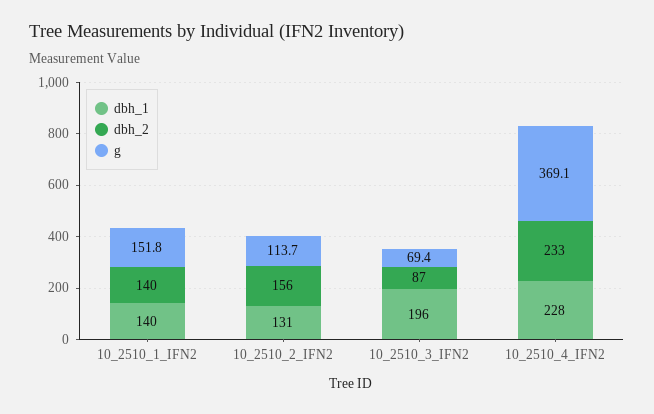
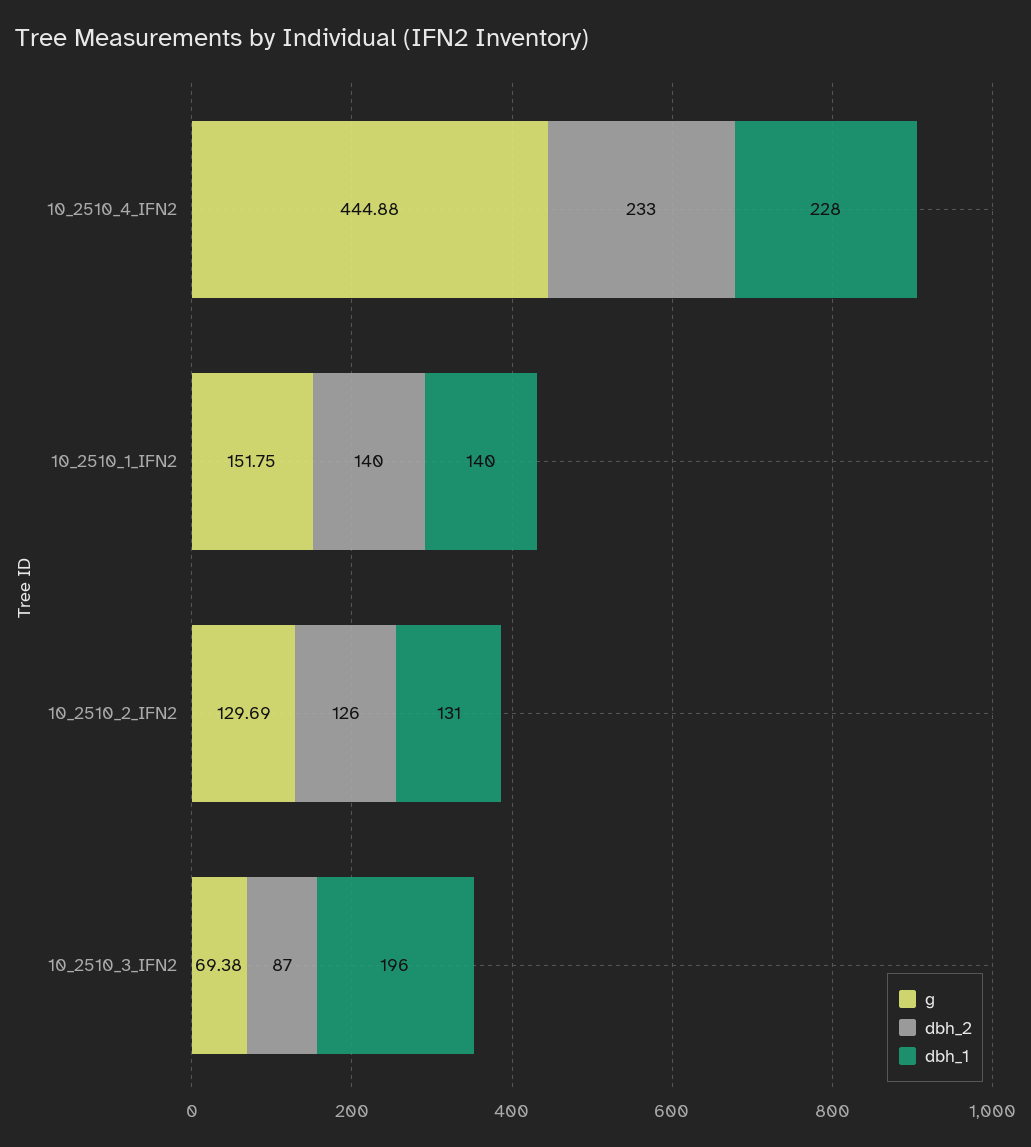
dbh_2, 10_2510_2_IFN2: 156 -> 126
g, 10_2510_2_IFN2: 113.7 -> 129.69
g, 10_2510_4_IFN2: 369.1 -> 444.88

